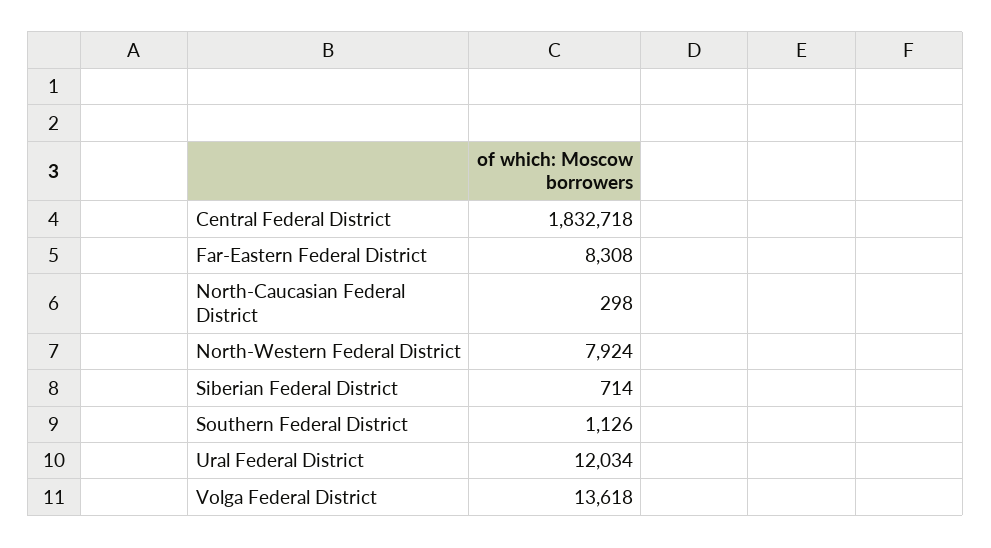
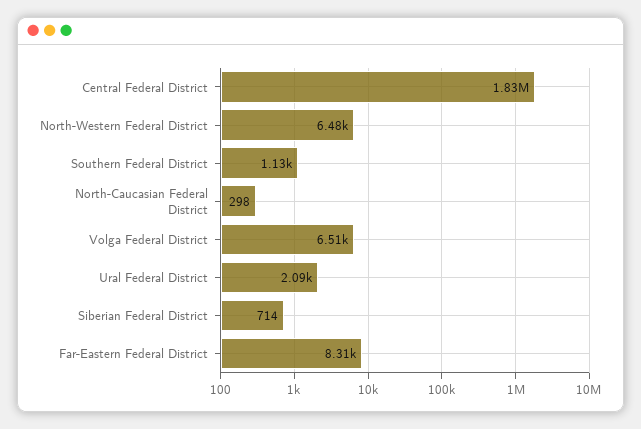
North-Western Federal District: 7924 -> 6480
Ural Federal District: 12034 -> 2090
Volga Federal District: 13618 -> 6510

